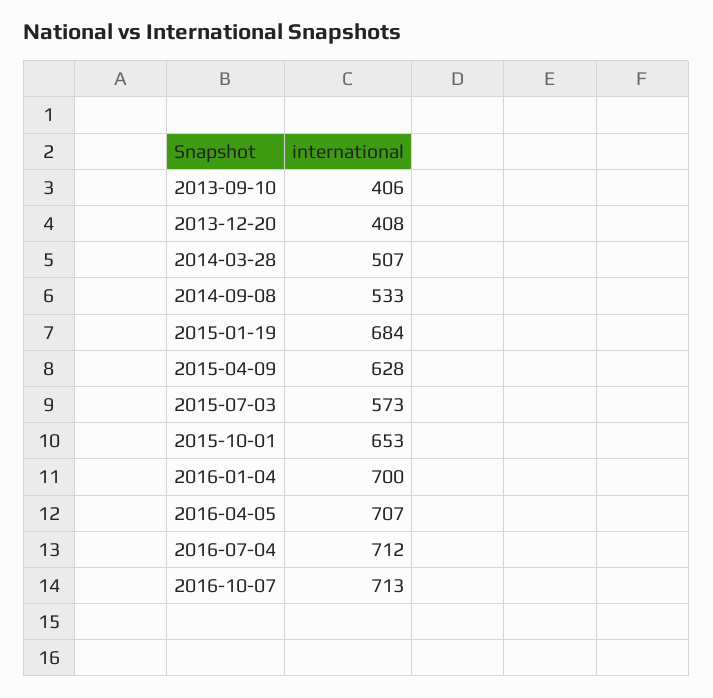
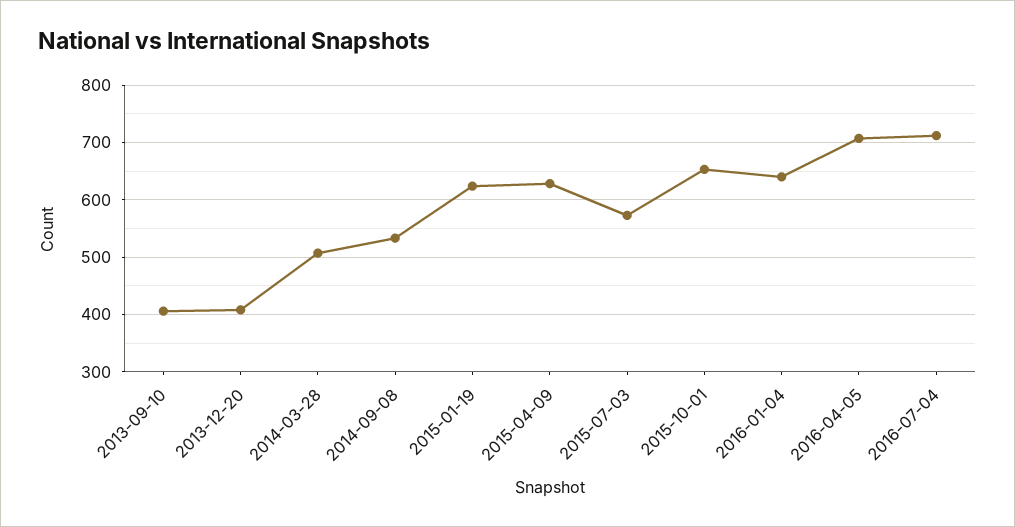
2015-01-19: 684 -> 620
2016-01-04: 700 -> 640
2016-10-07: 713 -> none

